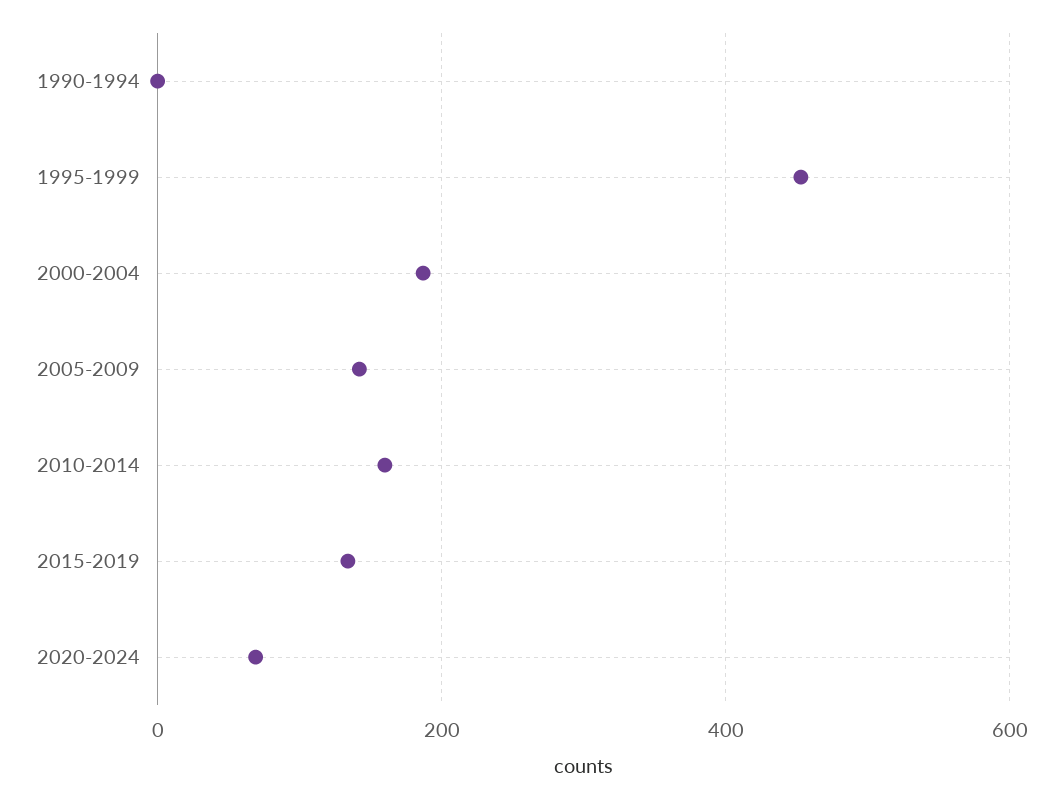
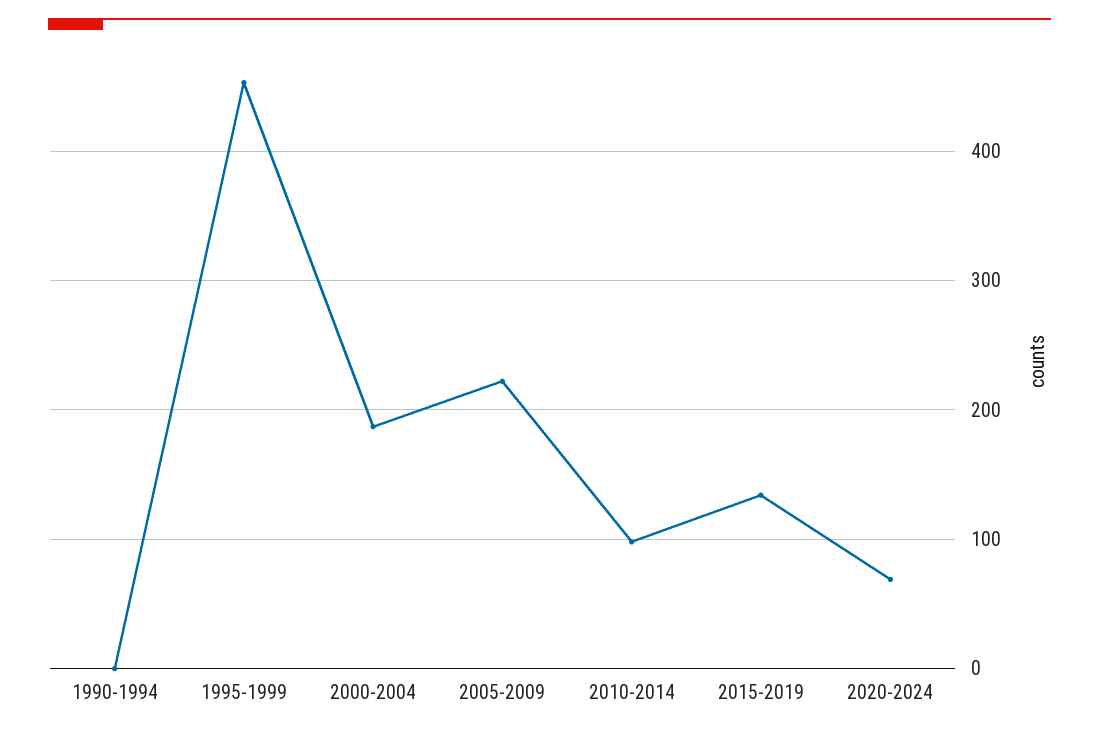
2005-2009: 140 -> 220
2010-2014: 160 -> 100

